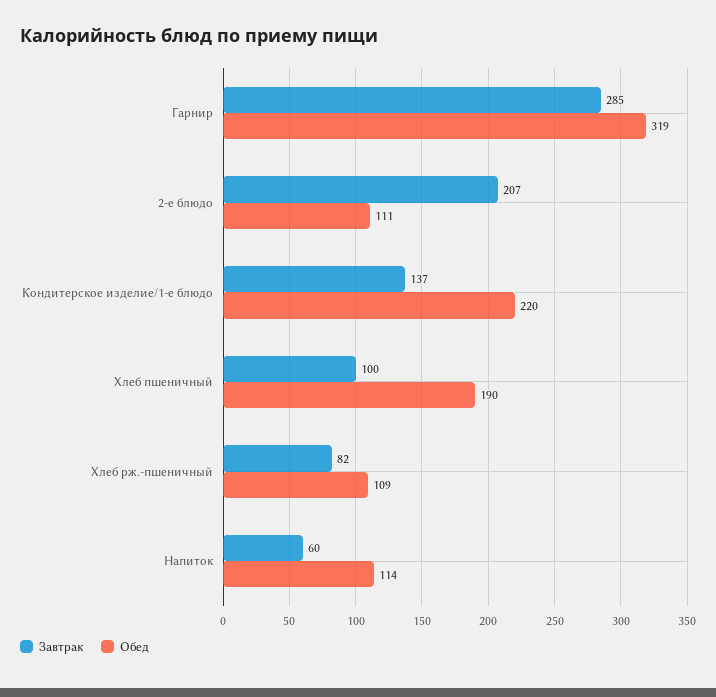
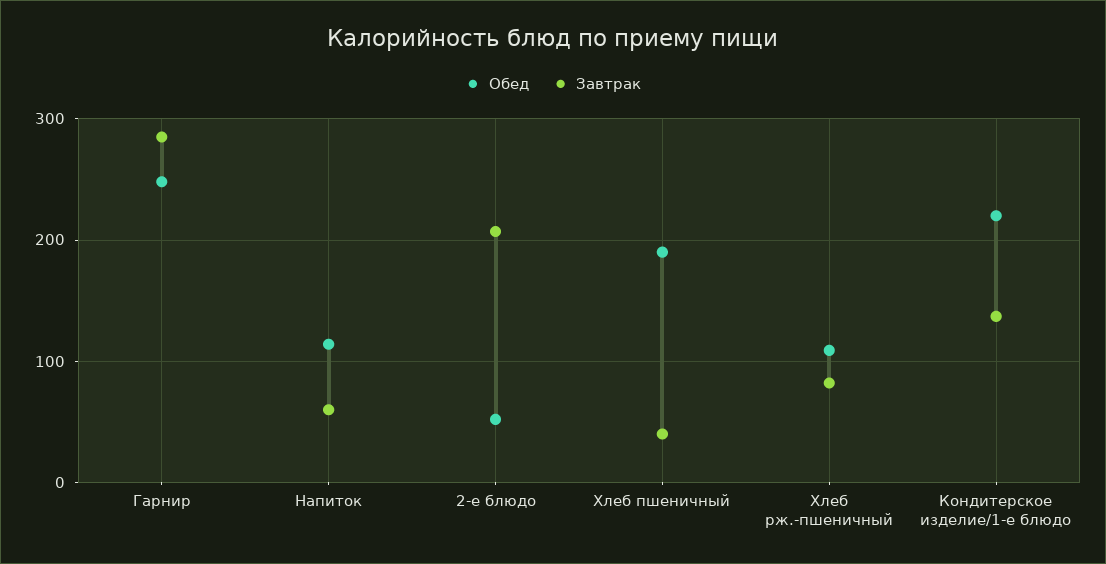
Обед, Гарнир: 319 -> 250
Обед, 2-е блюдо: 111 -> 50
Завтрак, Хлеб пшеничный: 100 -> 40

